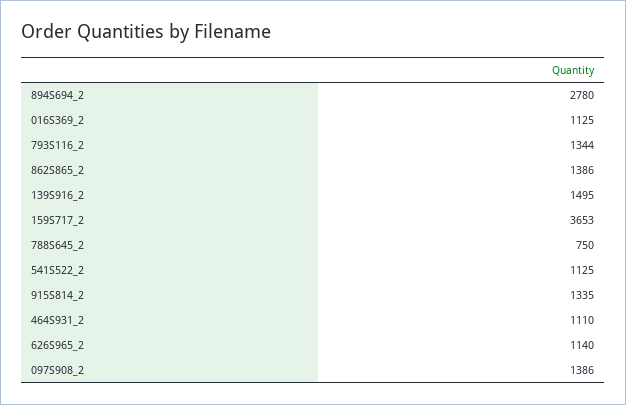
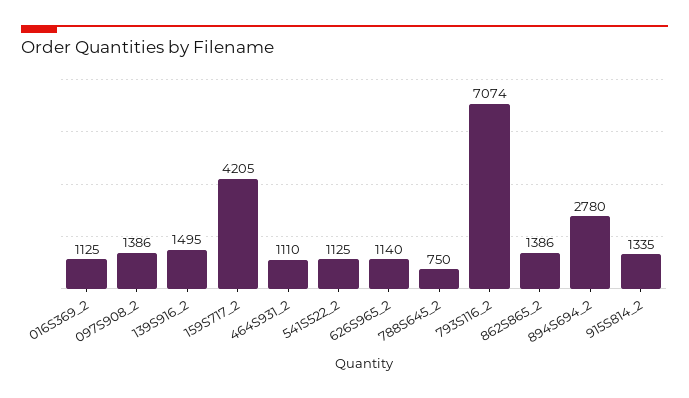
793S116_2: 1344 -> 7074
159S717_2: 3653 -> 4205

